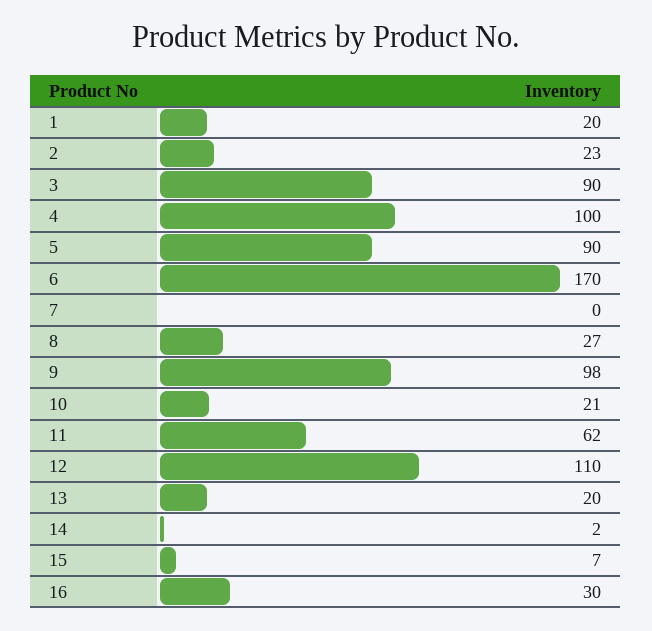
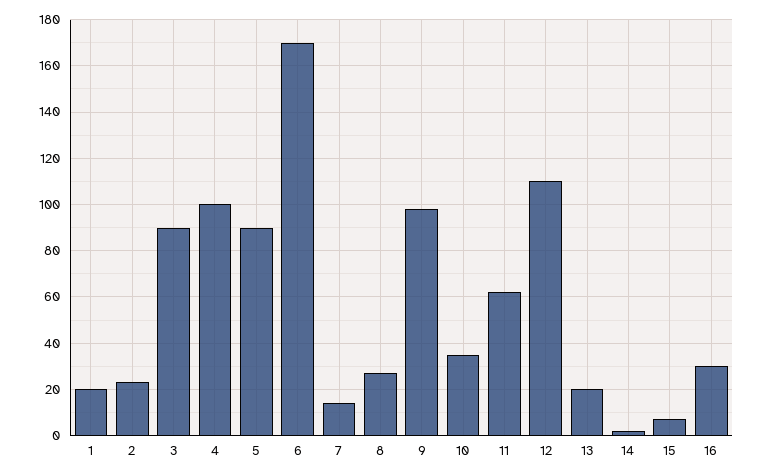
7: 0 -> 15
10: 21 -> 35

